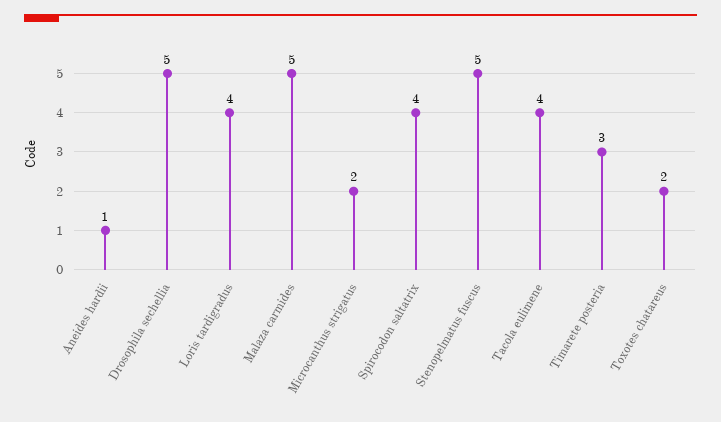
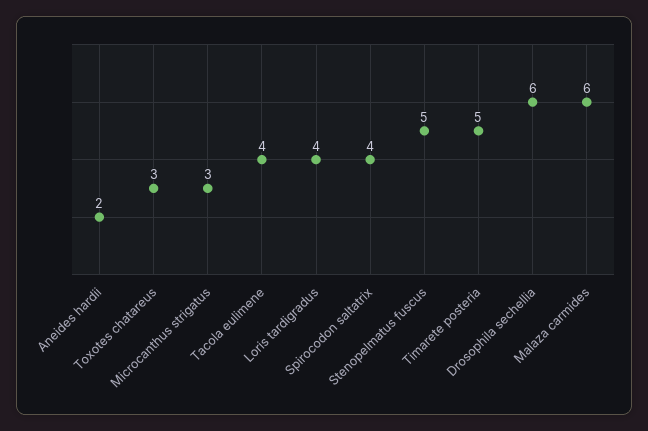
Aneides hardii: 1 -> 2
Drosophila sechellia: 5 -> 6
Malaza carmides: 5 -> 6
Microcanthus strigatus: 2 -> 3
Timarete posteria: 3 -> 5
Toxotes chatareus: 2 -> 3

